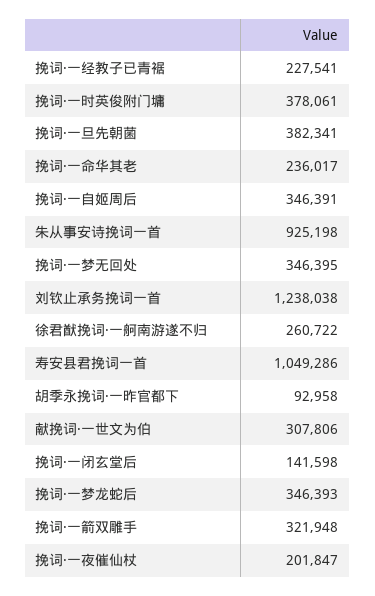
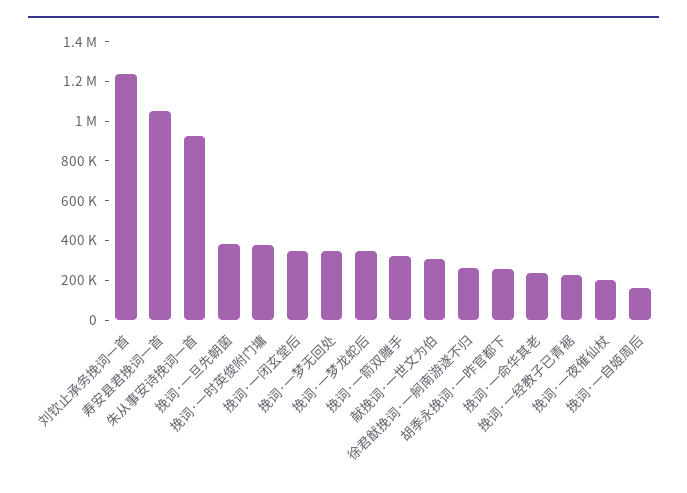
挽词·一自姬周后: 346391 -> 150000
胡季永挽词·一昨官都下: 92958 -> 250000
挽词·一闭玄堂后: 141598 -> 350000

